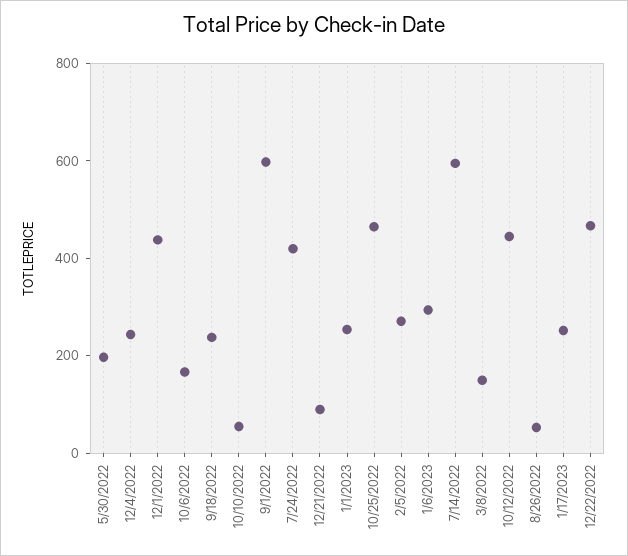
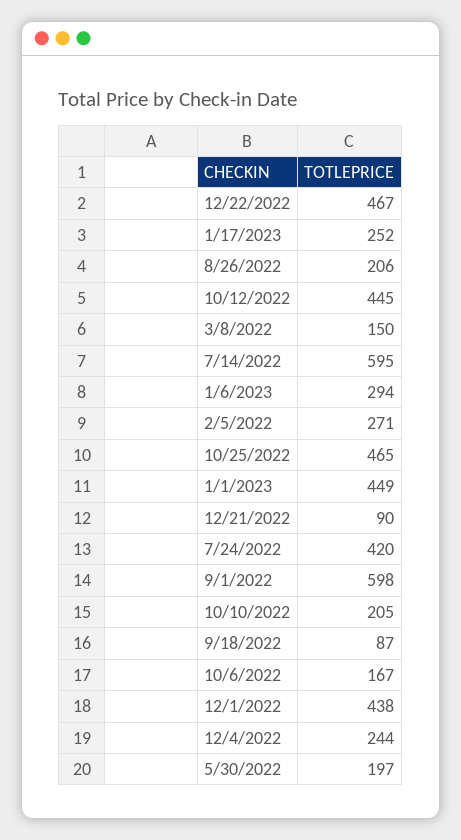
9/18/2022: 250 -> 87
10/10/2022: 50 -> 205
1/1/2023: 250 -> 449
8/26/2022: 50 -> 206

